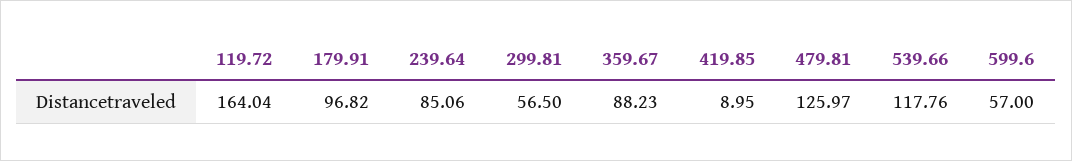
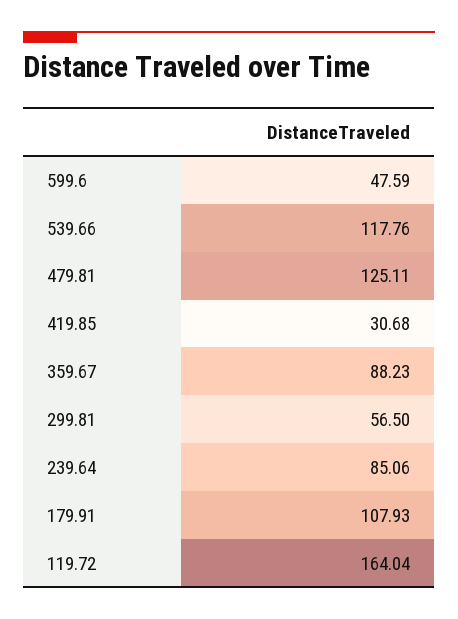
179.91: 96.82 -> 107.93
419.85: 8.95 -> 30.68
479.81: 125.97 -> 125.11
599.6: 57 -> 47.59

